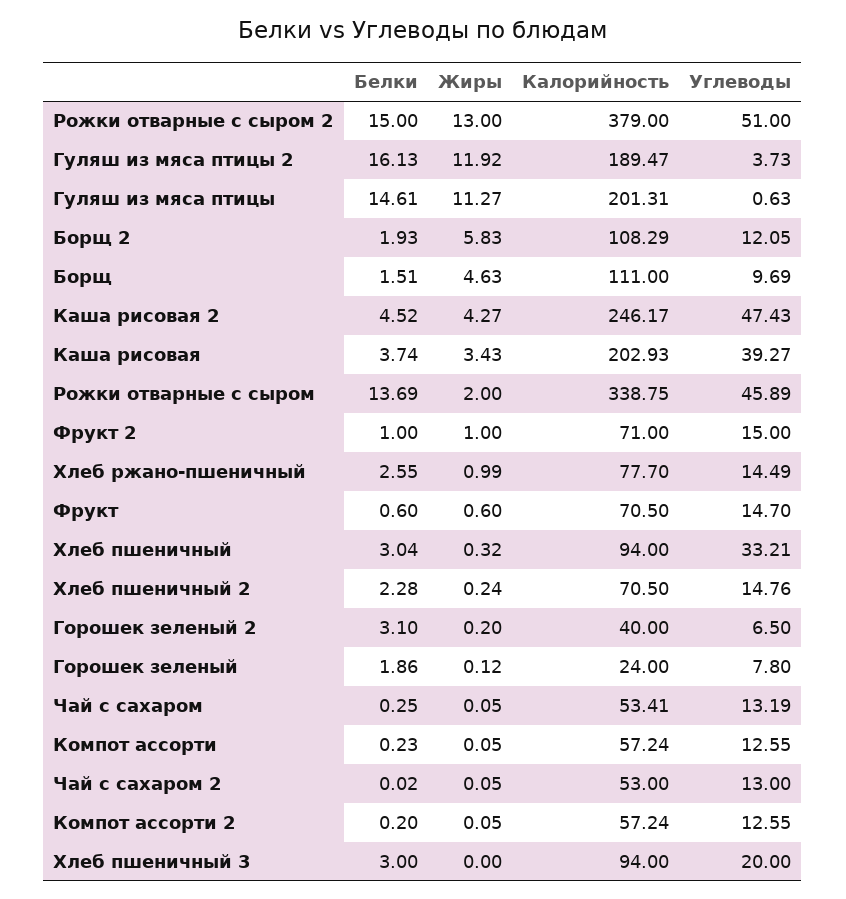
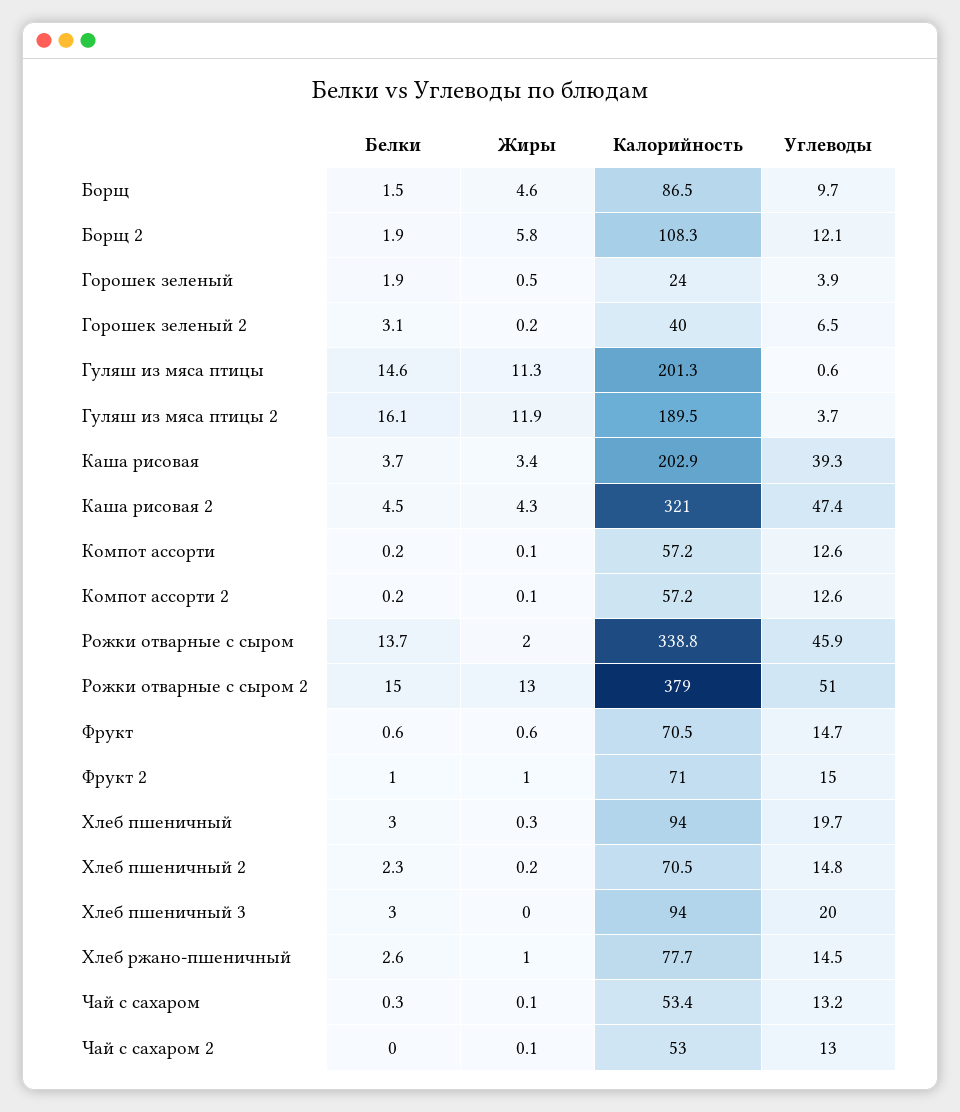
Калорийность, Борщ: 111 -> 86.5
Калорийность, Каша рисовая 2: 246.17 -> 321
Углеводы, Хлеб пшеничный: 33.21 -> 19.7
Жиры, Горошек зеленый: 0.12 -> 0.5
Углеводы, Горошек зеленый: 7.8 -> 3.9

